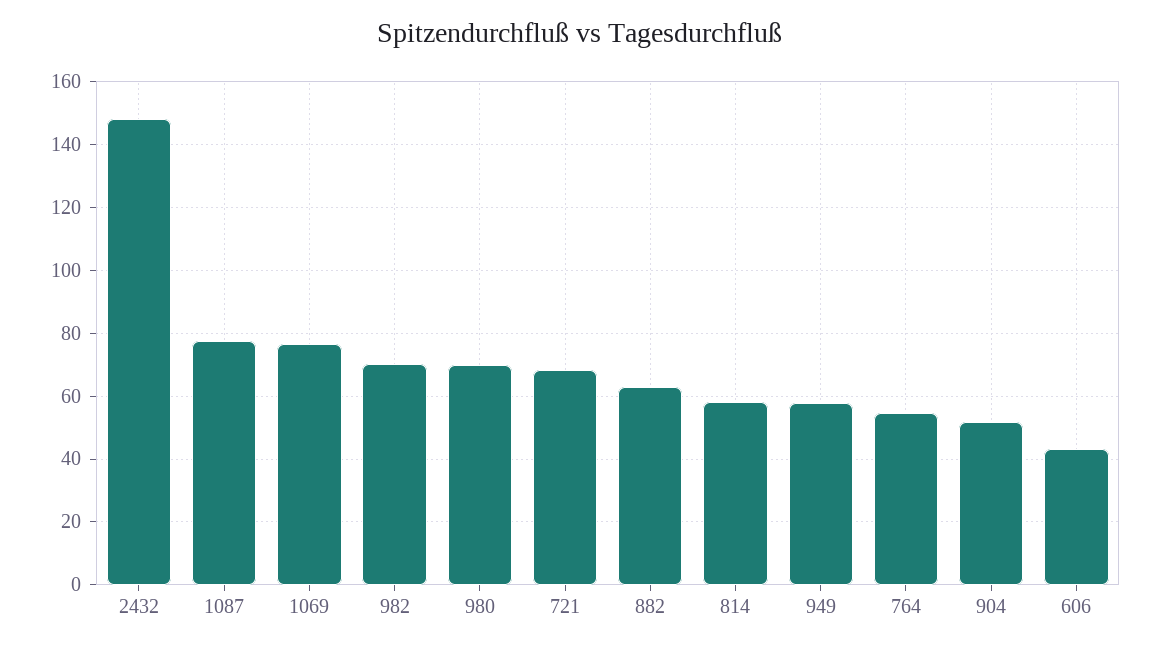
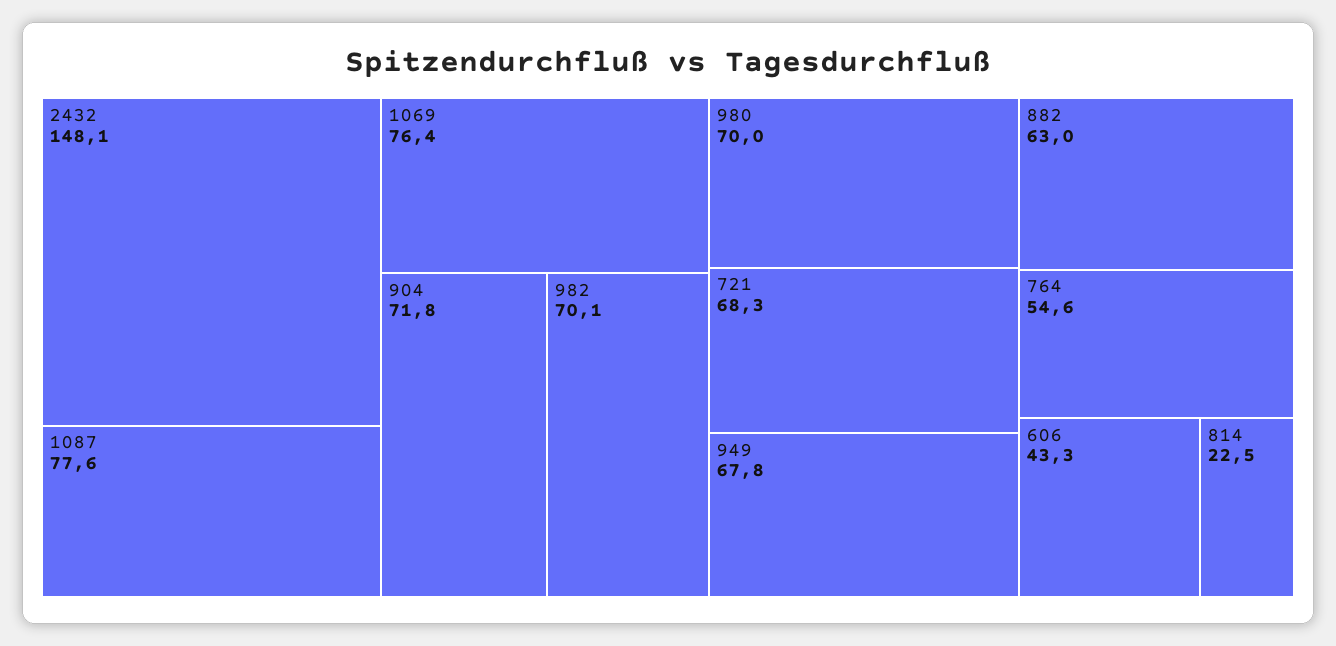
814: 58 -> 22.5
949: 58 -> 67.8
904: 52 -> 71.8

